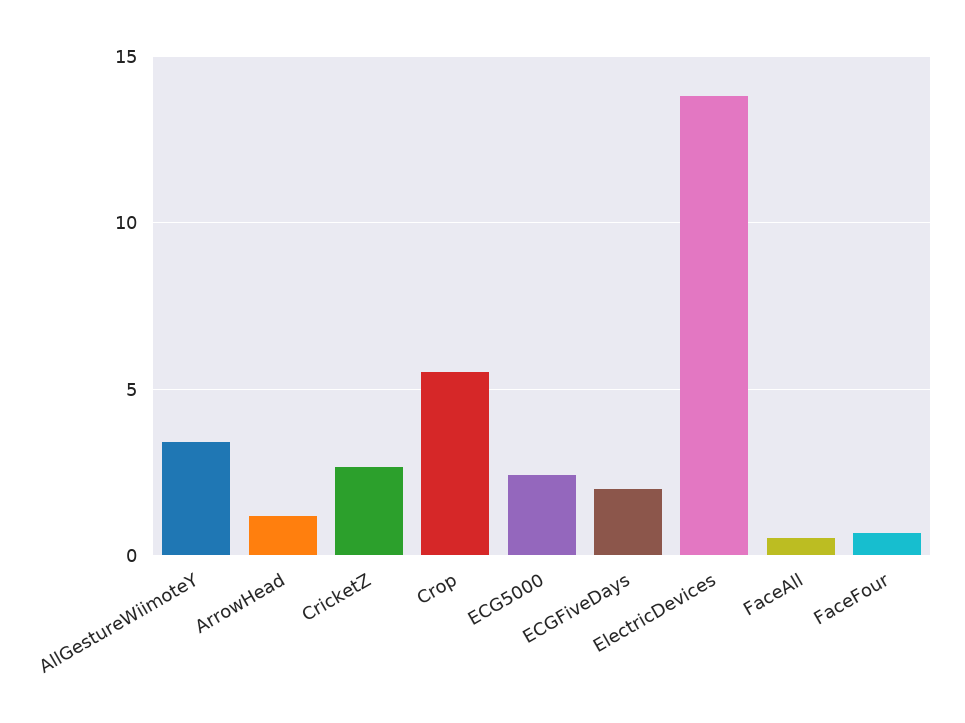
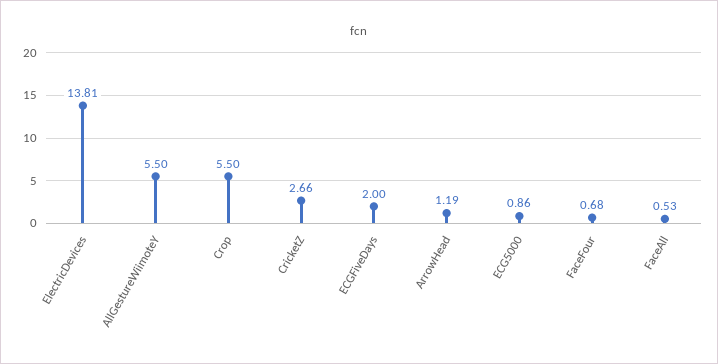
AllGestureWiimoteY: 3.5 -> 5.5
ECG5000: 2.5 -> 0.86

